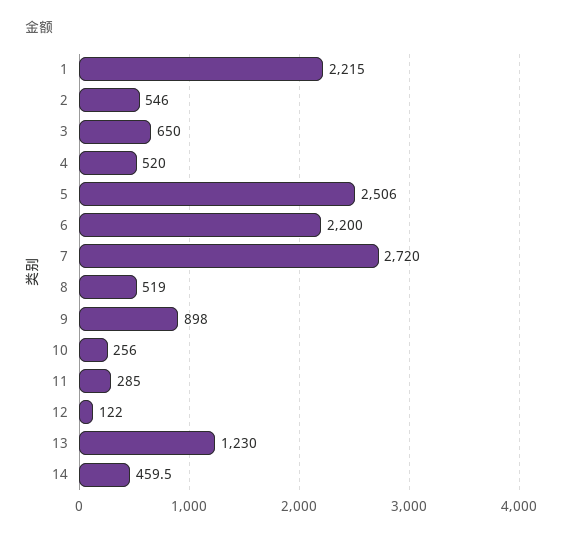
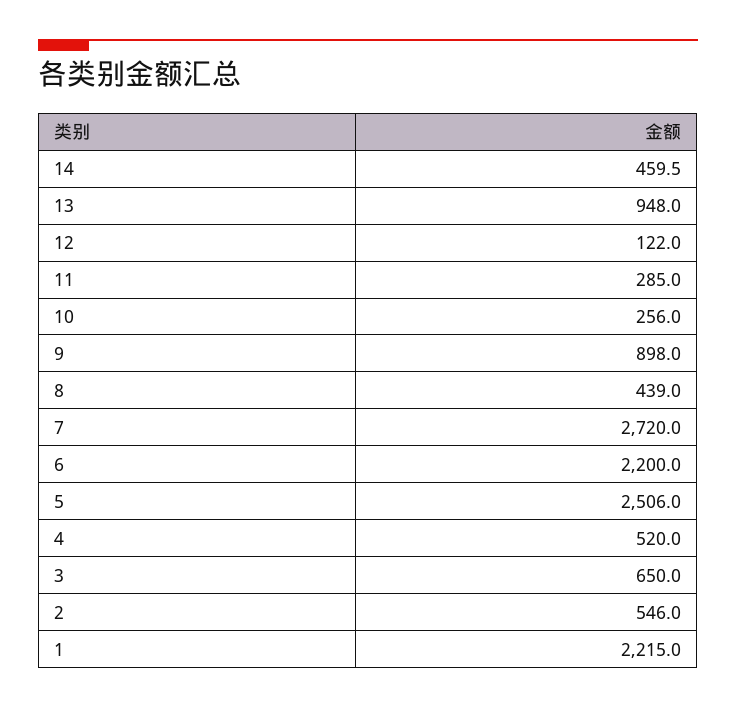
8: 519 -> 439
13: 1230 -> 948

